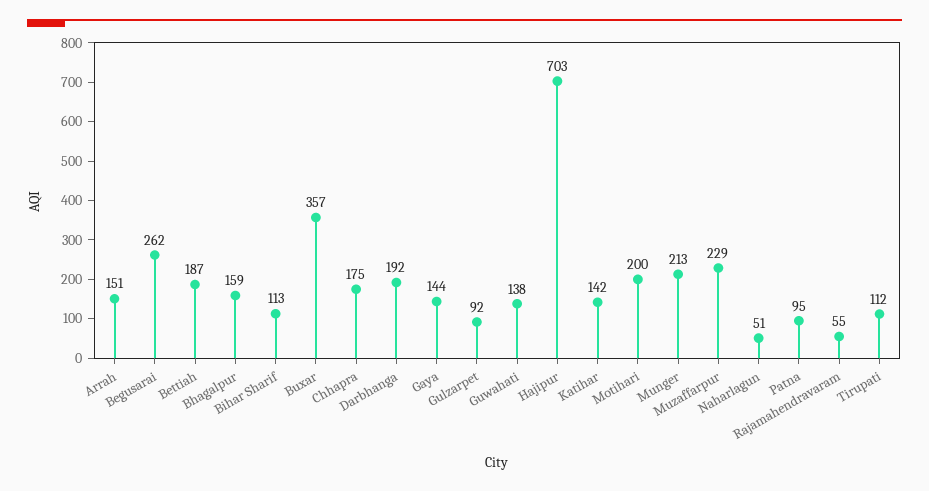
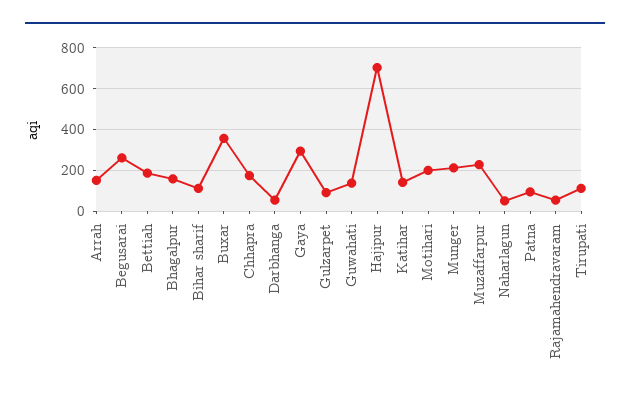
Darbhanga: 192 -> 50
Gaya: 144 -> 300

